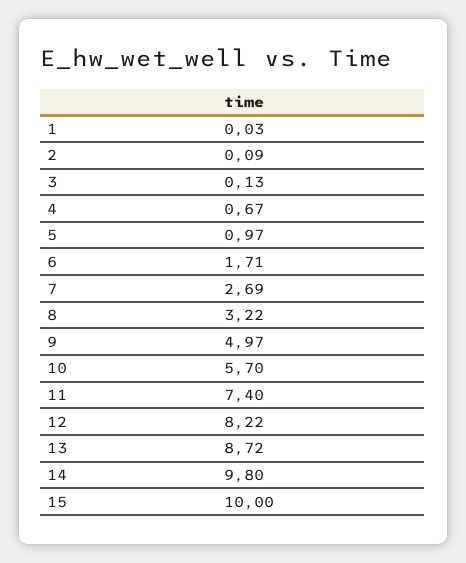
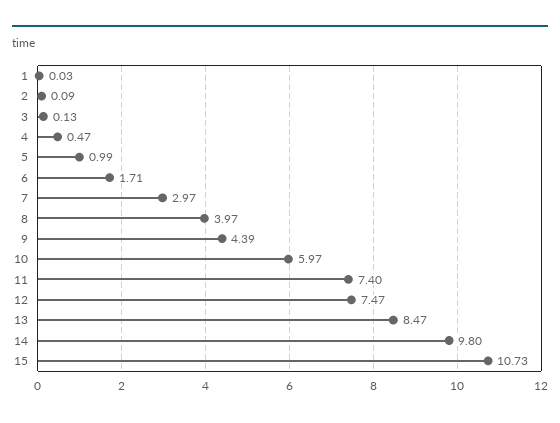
4: 0.67 -> 0.47
5: 0.97 -> 0.99
7: 2.69 -> 2.97
8: 3.22 -> 3.97
9: 4.97 -> 4.39
10: 5.7 -> 5.97
12: 8.22 -> 7.47
13: 8.72 -> 8.47
15: 10 -> 10.73

